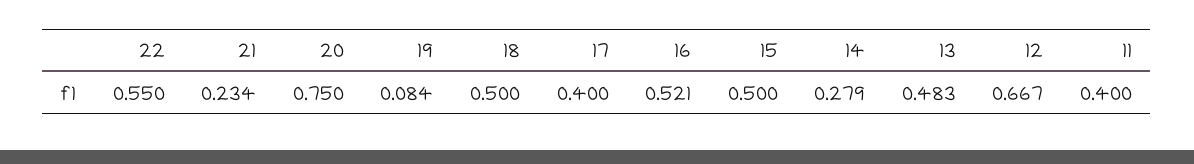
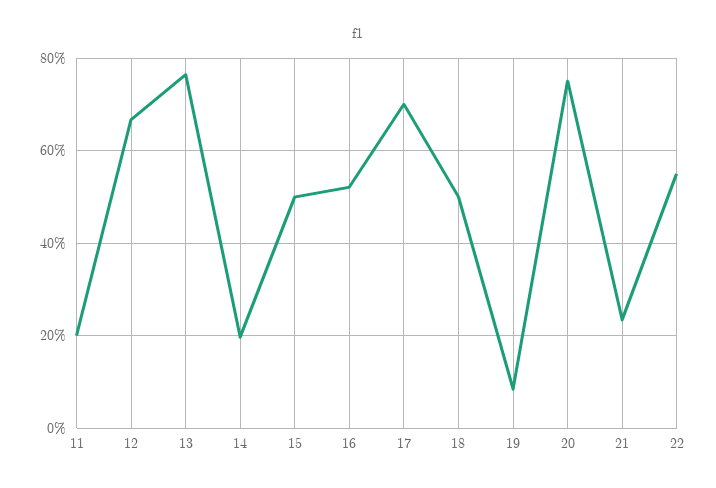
17: 0.4 -> 0.7
14: 0.279 -> 0.2
13: 0.483 -> 0.76
11: 0.4 -> 0.2

